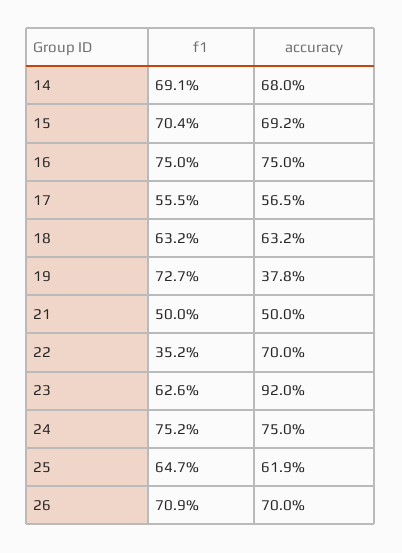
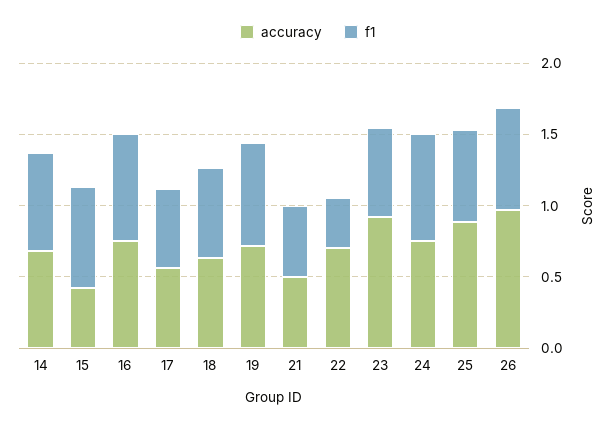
accuracy, 15: 0.692 -> 0.4
accuracy, 19: 0.378 -> 0.7
accuracy, 25: 0.619 -> 0.9
accuracy, 26: 0.7 -> 1

